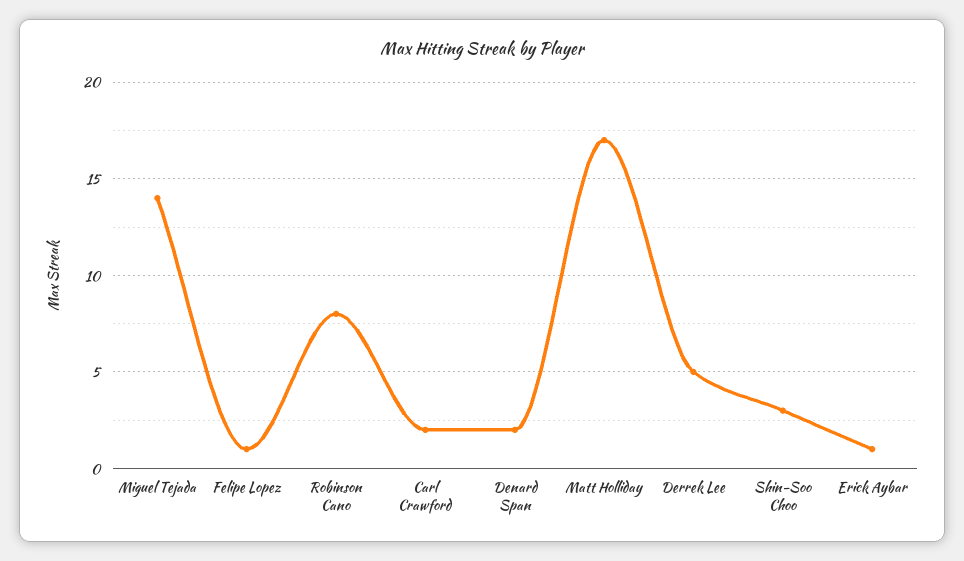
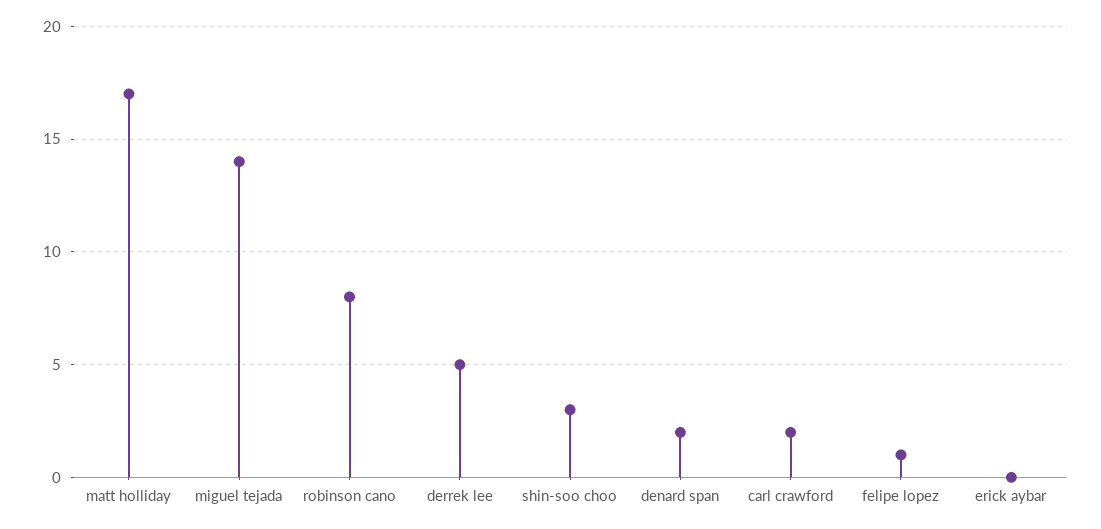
Erick Aybar: 1 -> 0

